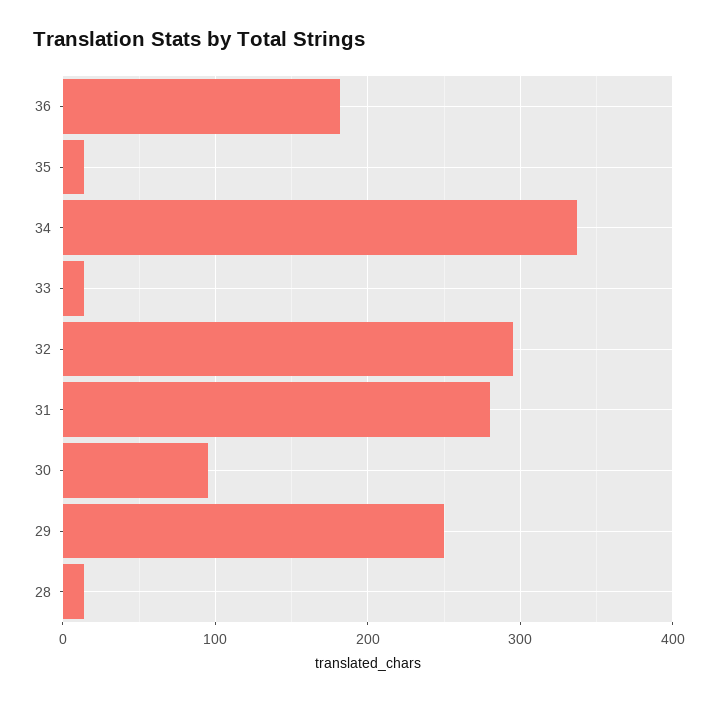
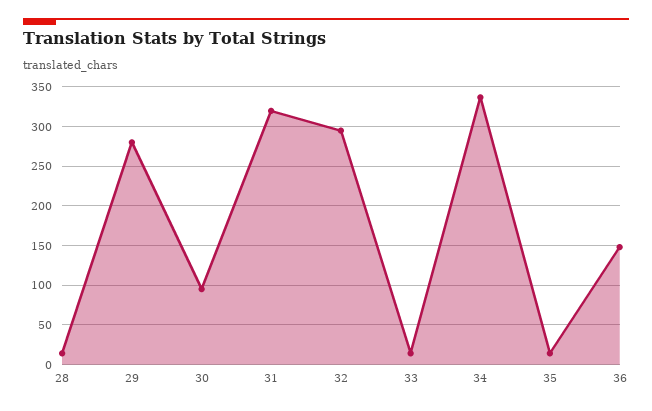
36: 180 -> 150
31: 280 -> 320
29: 250 -> 280

